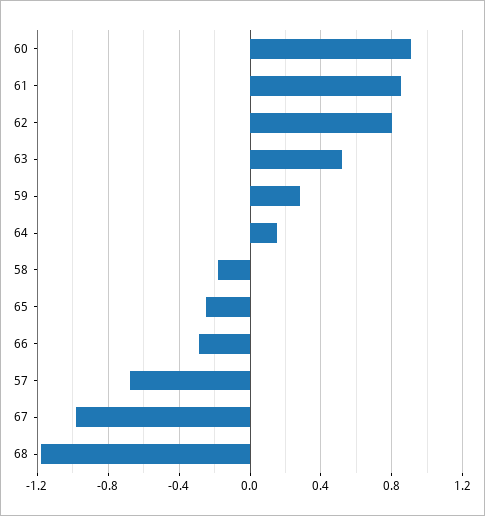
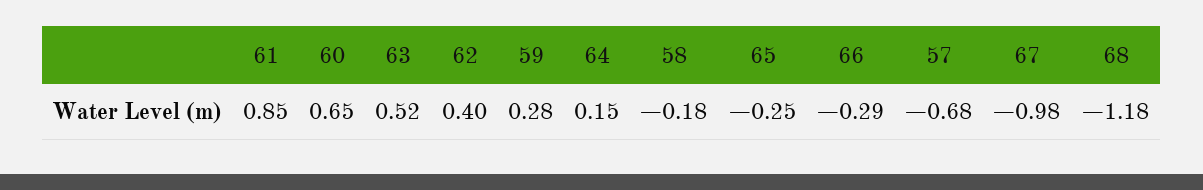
60: 0.9 -> 0.65
62: 0.8 -> 0.4

